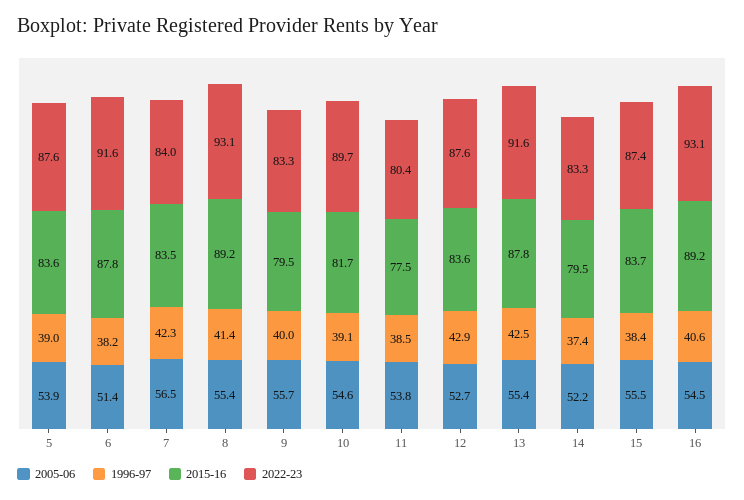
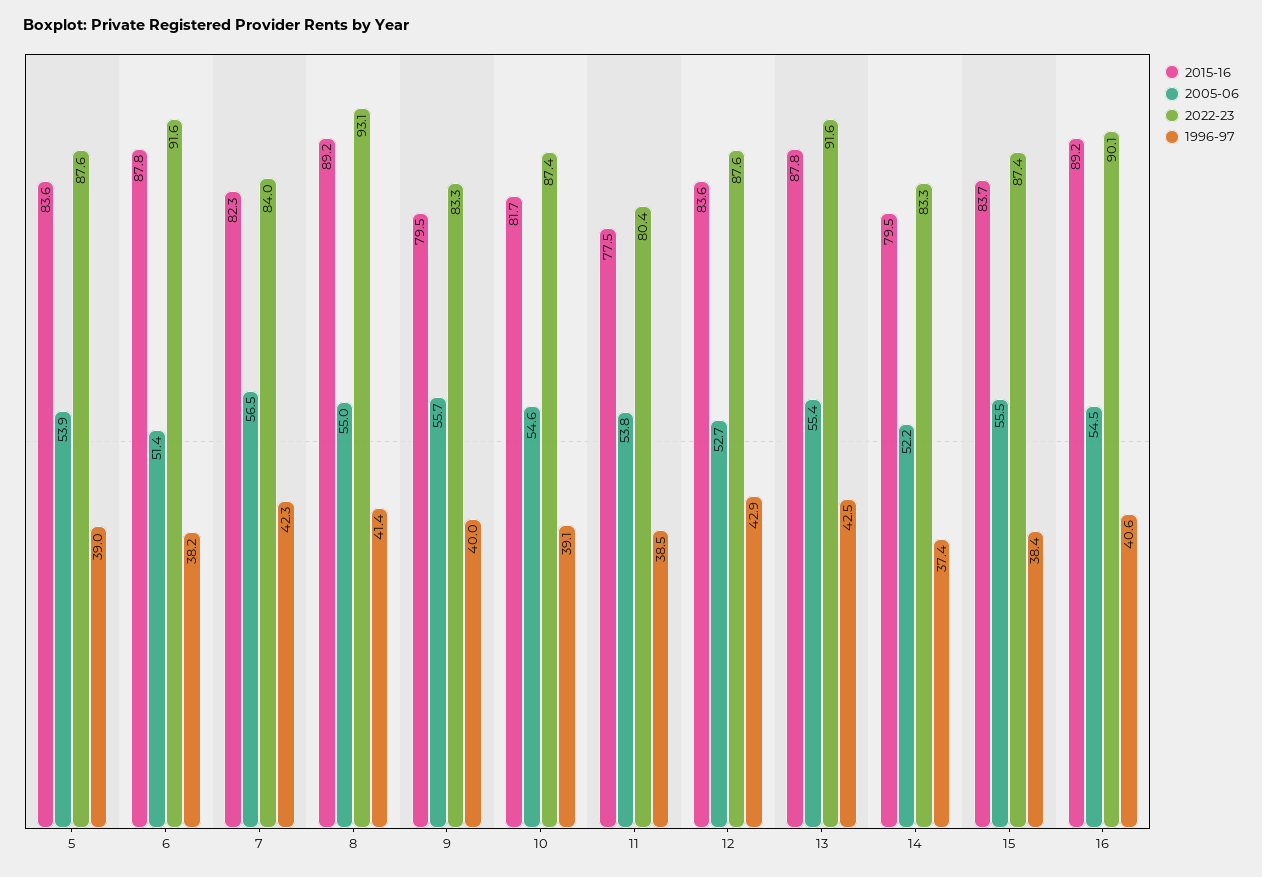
2015-16, 7: 83.5 -> 82.3
2005-06, 8: 55.4 -> 55
2022-23, 10: 89.7 -> 87.4
2022-23, 16: 93.1 -> 90.1

